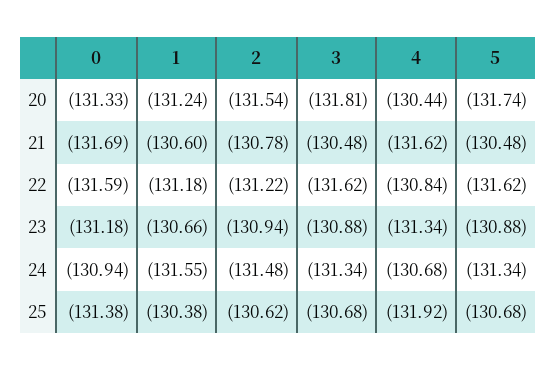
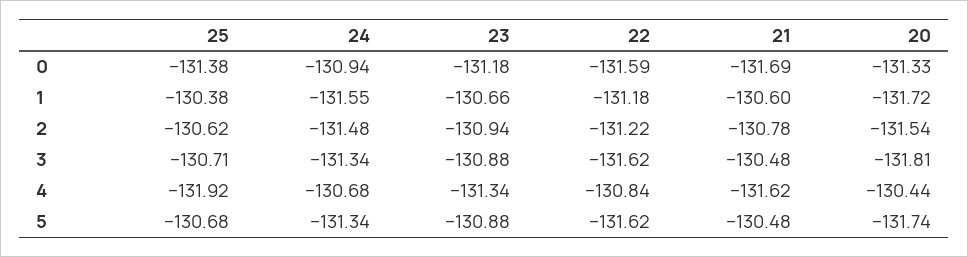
1, 20: -131.24 -> -131.72
3, 25: -130.68 -> -130.71

